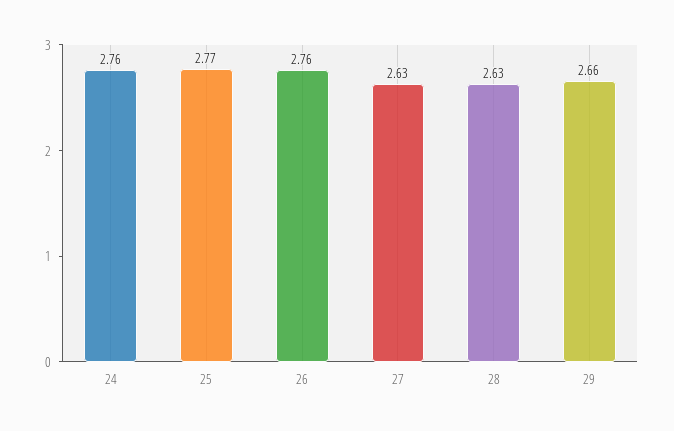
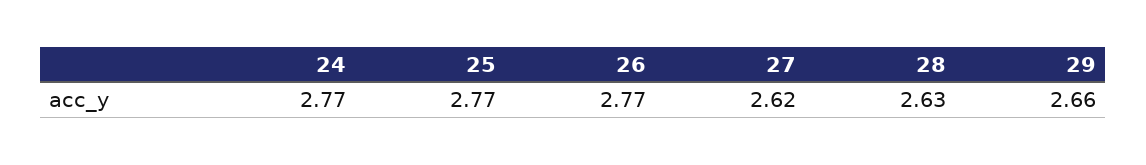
24: 2.76 -> 2.77
26: 2.76 -> 2.77
27: 2.63 -> 2.62

